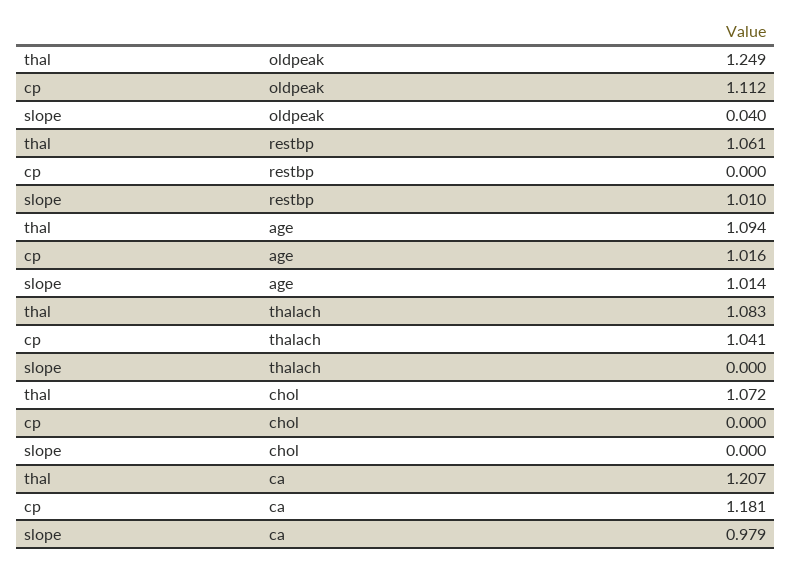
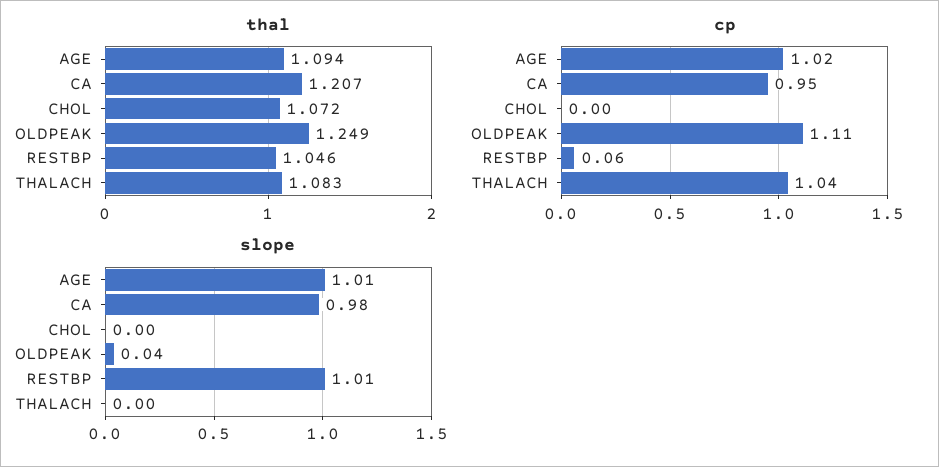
thal, restbp: 1.061 -> 1.046
cp, restbp: 0 -> 0.06
cp, ca: 1.181 -> 0.95

